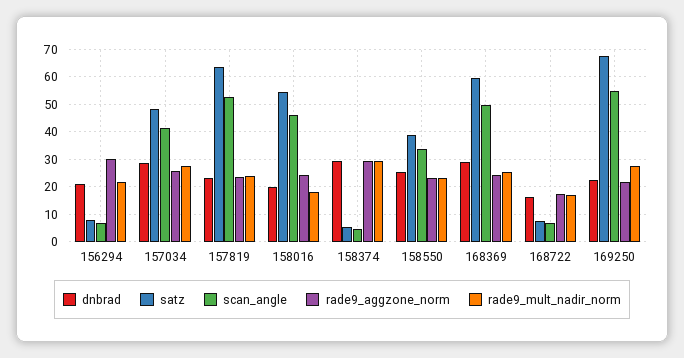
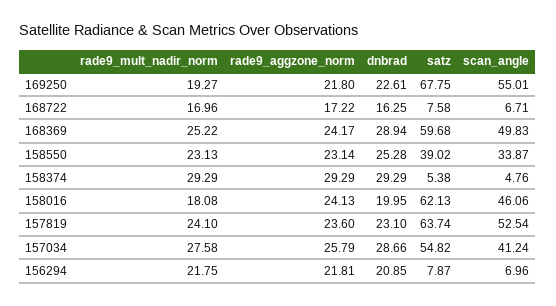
rade9_aggzone_norm, 156294: 30 -> 21.81
satz, 157034: 47.5 -> 54.82
satz, 158016: 55 -> 62.13
rade9_mult_nadir_norm, 169250: 27.5 -> 19.27

